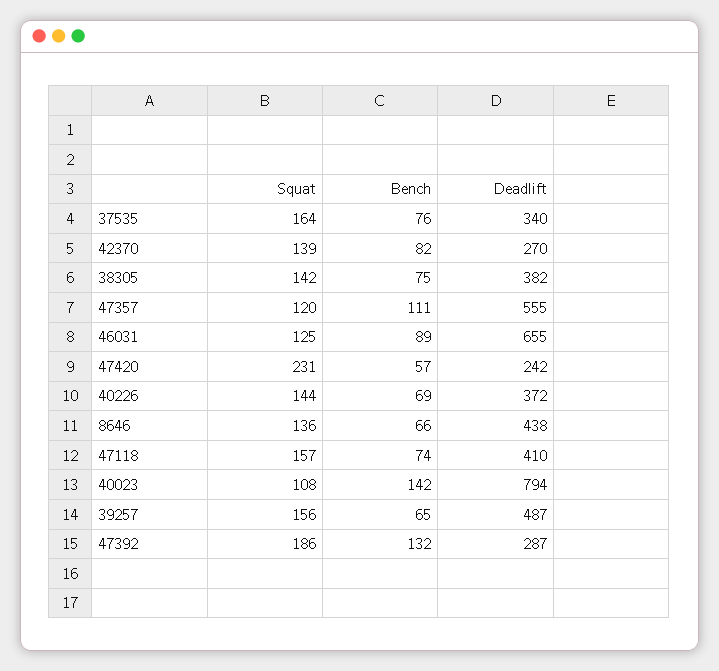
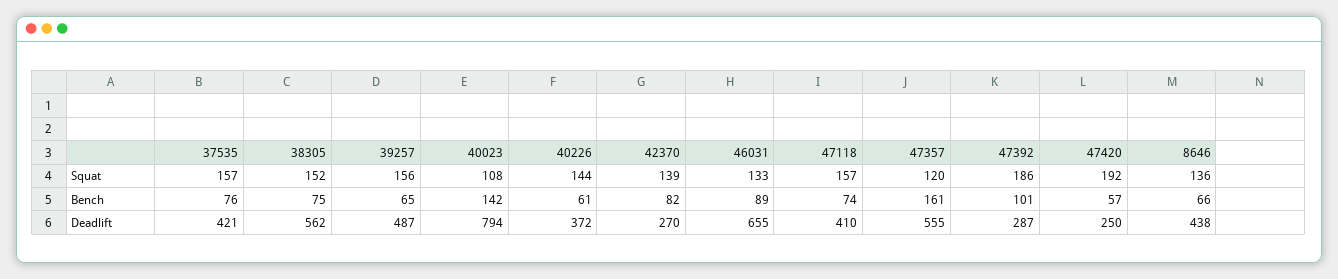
Squat, 37535: 164 -> 157
Deadlift, 37535: 340 -> 421
Squat, 38305: 142 -> 152
Deadlift, 38305: 382 -> 562
Bench, 47357: 111 -> 161
Squat, 46031: 125 -> 133
Squat, 47420: 231 -> 192
Deadlift, 47420: 242 -> 250
Bench, 40226: 69 -> 61
Bench, 47392: 132 -> 101

